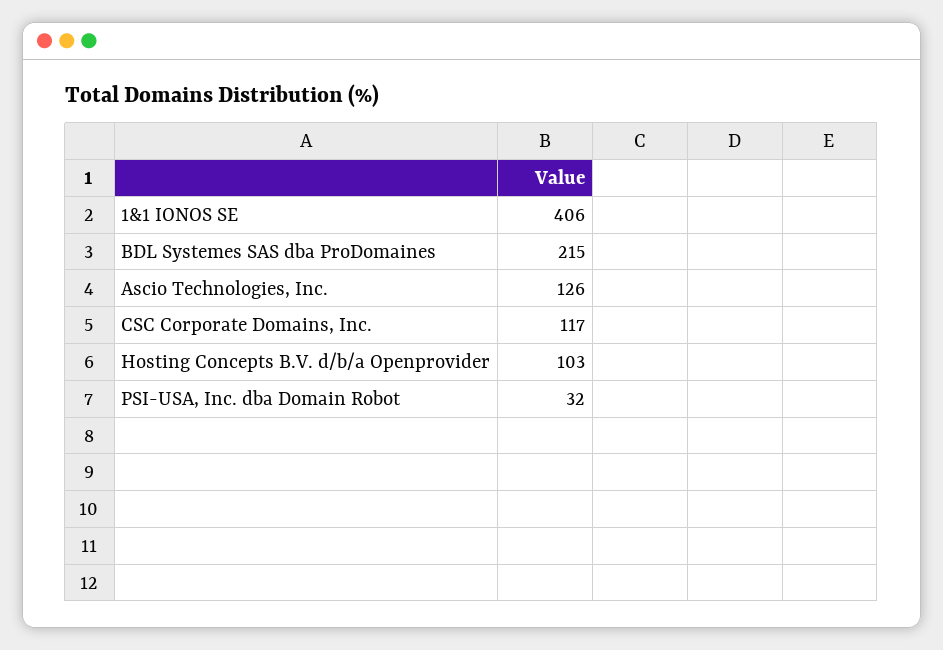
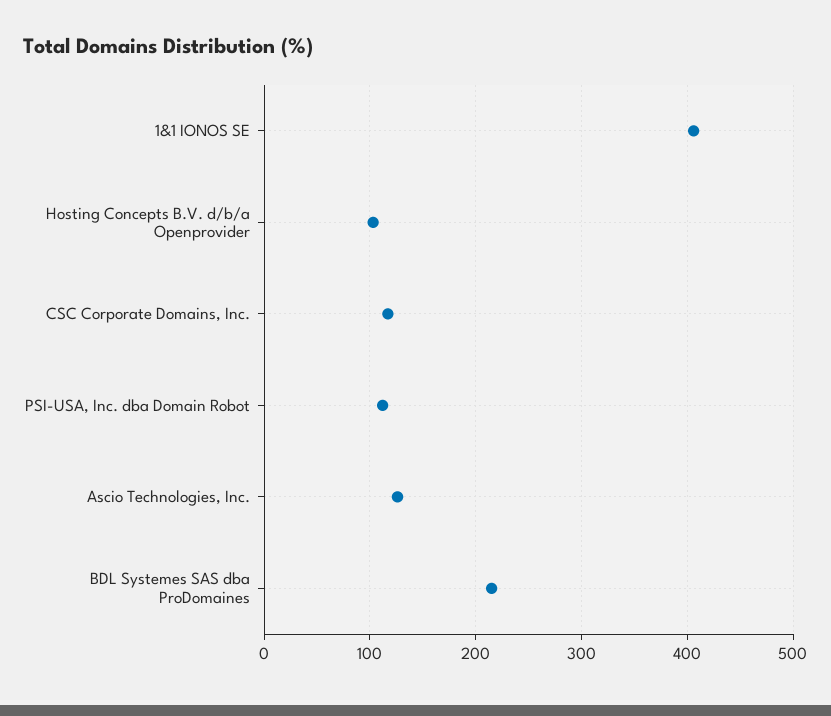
PSI-USA, Inc. dba Domain Robot: 32 -> 110

